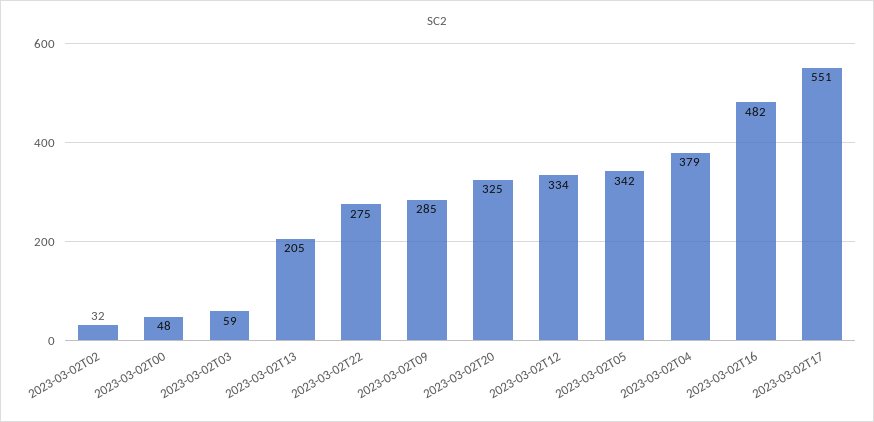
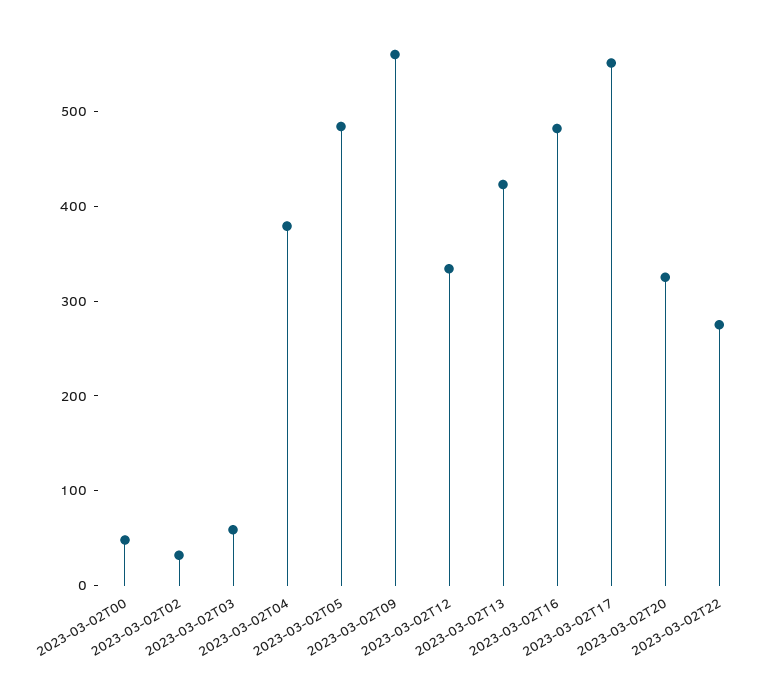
2023-03-02T13: 205 -> 420
2023-03-02T09: 285 -> 560
2023-03-02T05: 342 -> 480

